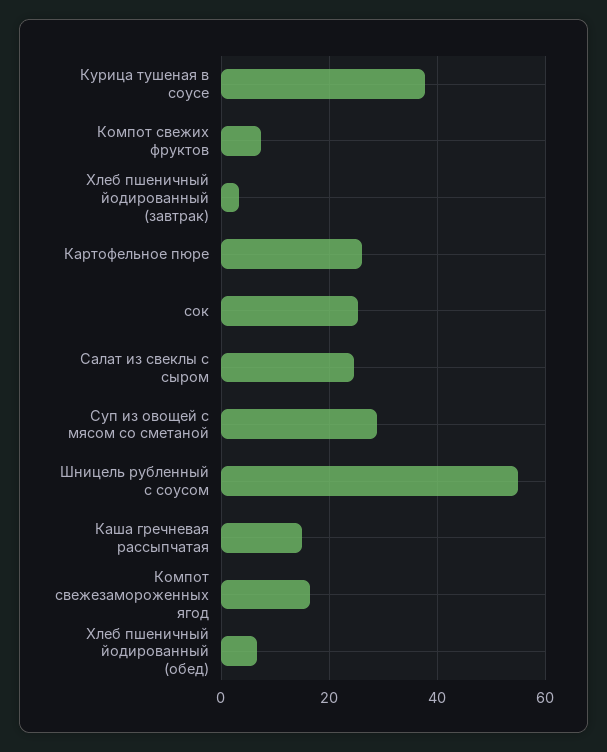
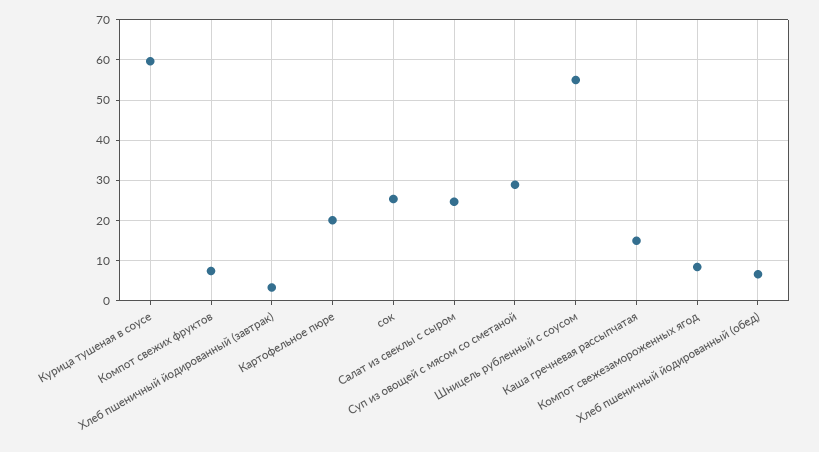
Курица тушеная в соусе: 38 -> 60
Картофельное пюре: 26 -> 20
Компот свежезамороженных ягод: 16 -> 8

